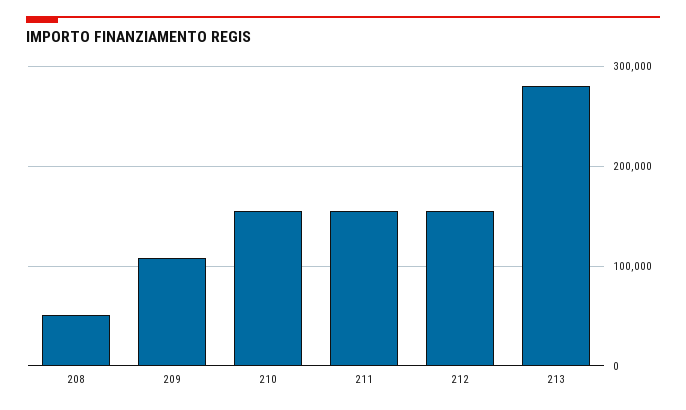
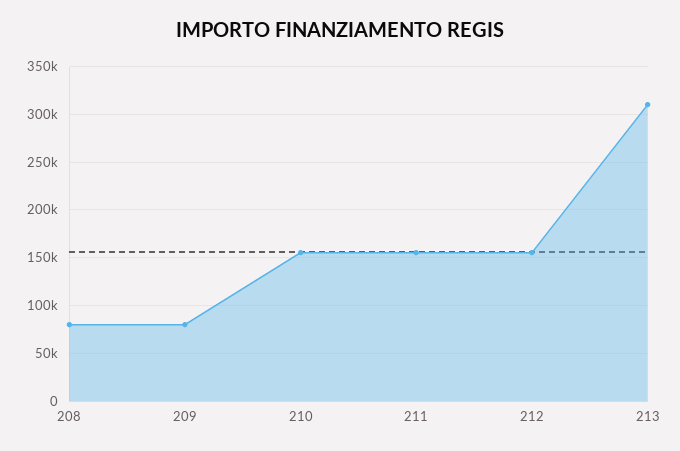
208: 50000 -> 80000
209: 110000 -> 80000
213: 280000 -> 310000

